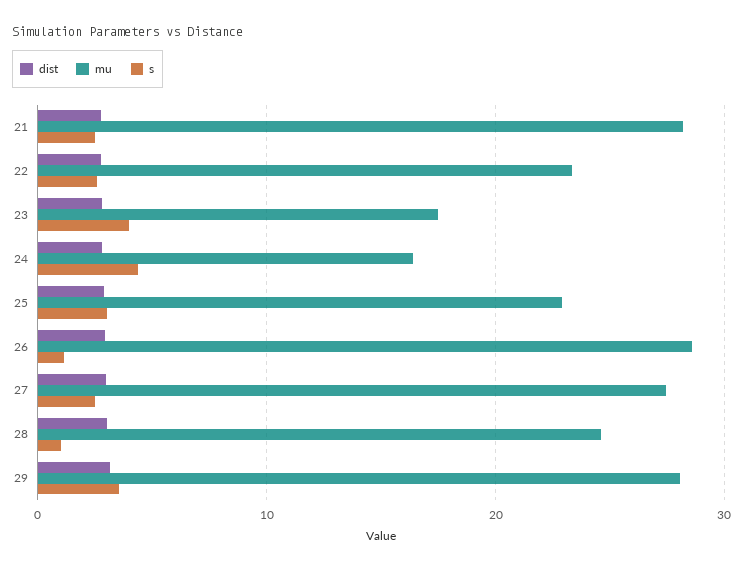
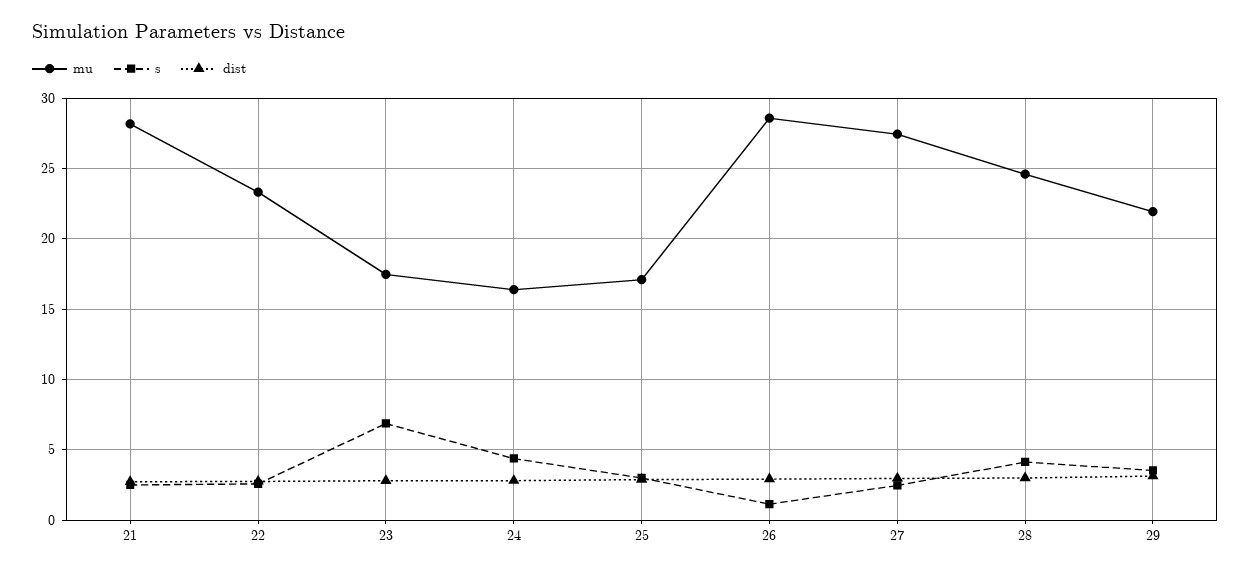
s, 23: 4 -> 7
mu, 25: 23 -> 17
s, 28: 1 -> 4
mu, 29: 28 -> 22

